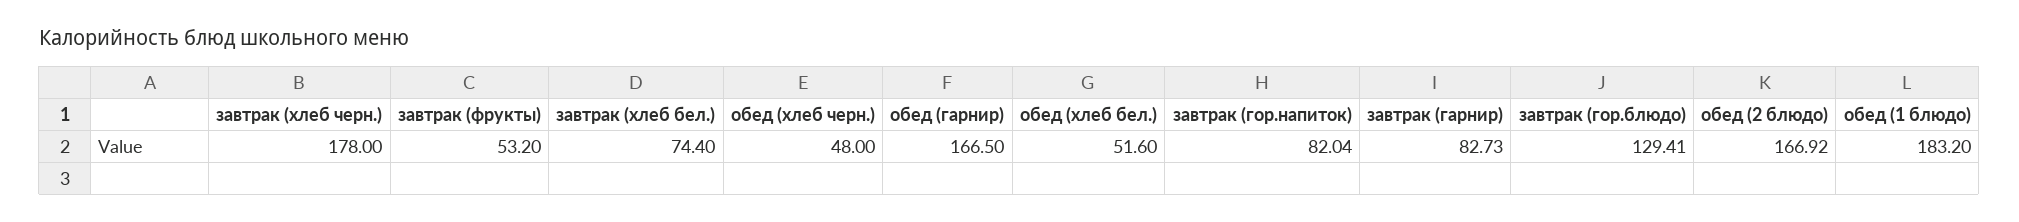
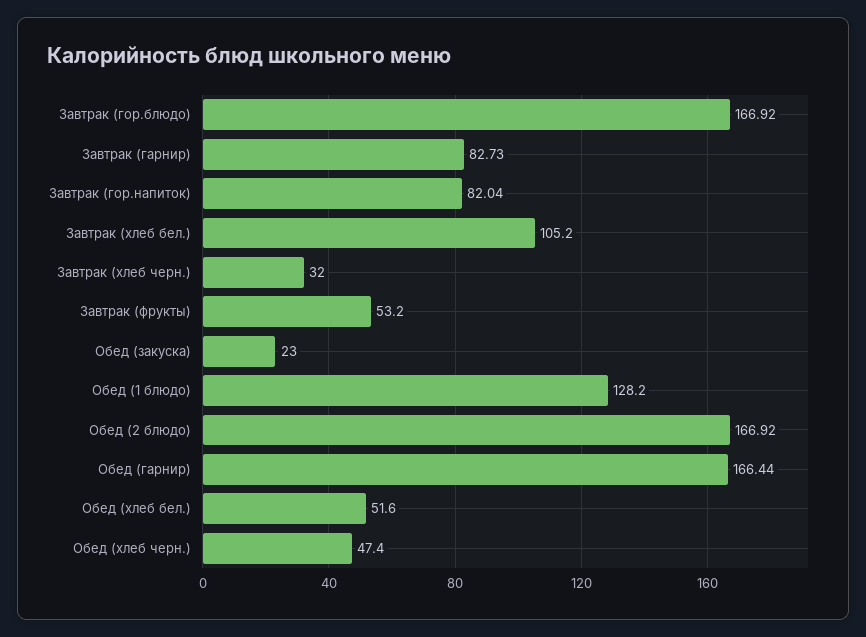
завтрак (хлеб черн.): 178 -> 32
завтрак (хлеб бел.): 74.4 -> 105.2
обед (хлеб черн.): 48 -> 47.4
обед (гарнир): 166.5 -> 166.44
завтрак (гор.блюдо): 129.41 -> 166.92
обед (1 блюдо): 183.2 -> 128.2
Обед (закуска): none -> 23

